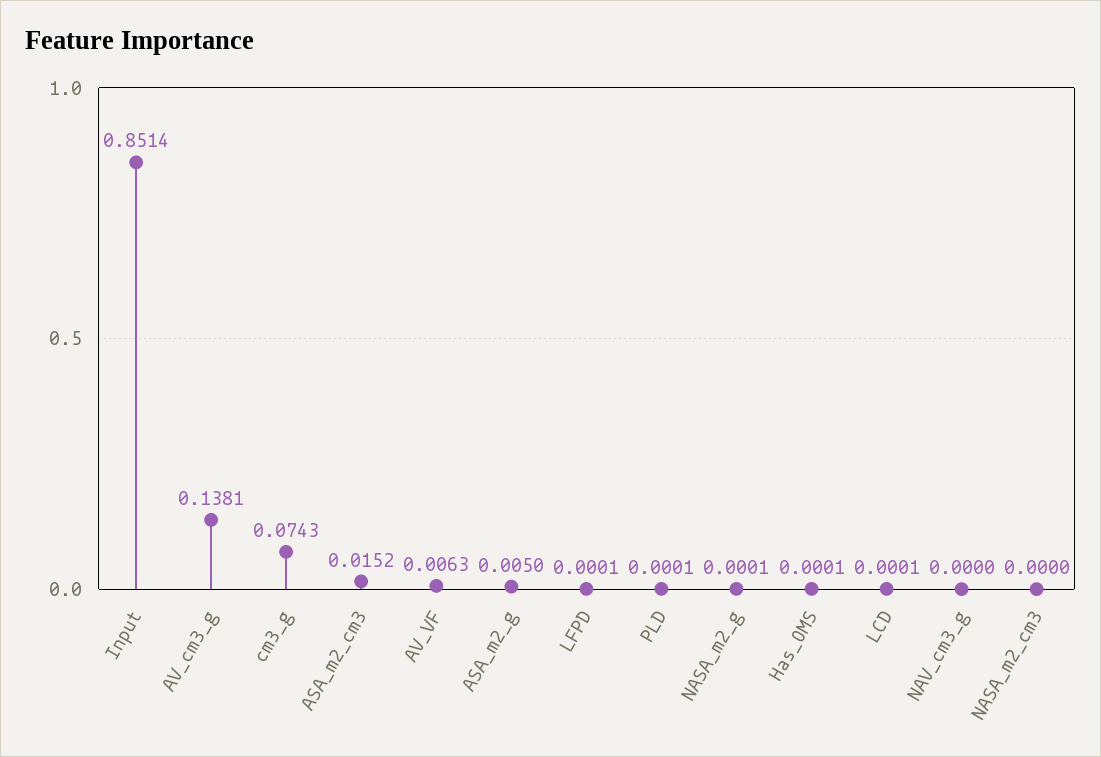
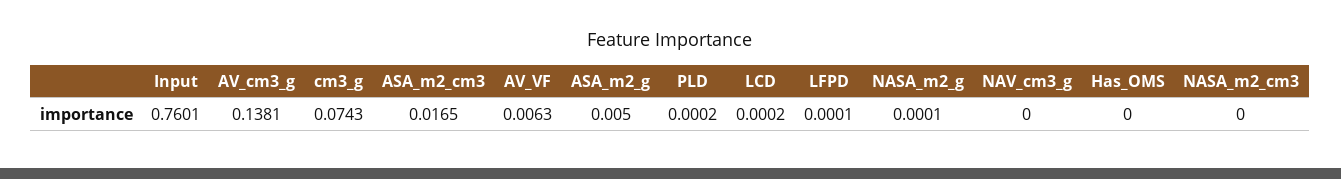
Input: 0.8514 -> 0.7601
ASA_m2_cm3: 0.0152 -> 0.0165
PLD: 0.0001 -> 0.0002
Has_OMS: 0.0001 -> 0
LCD: 0.0001 -> 0.0002

